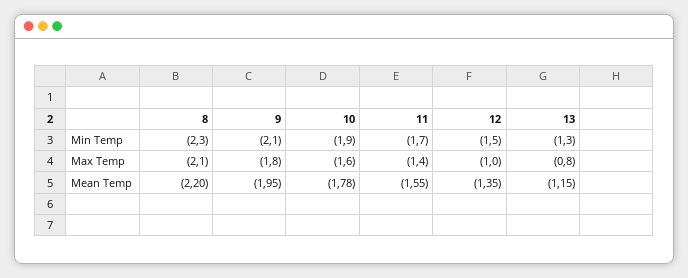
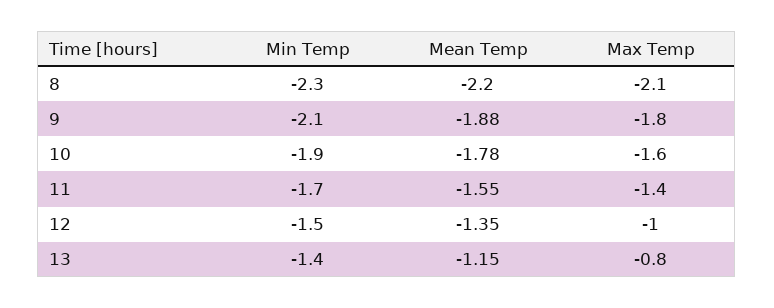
13, Min Temp: -1.3 -> -1.4
9, Mean Temp: -1.95 -> -1.88

